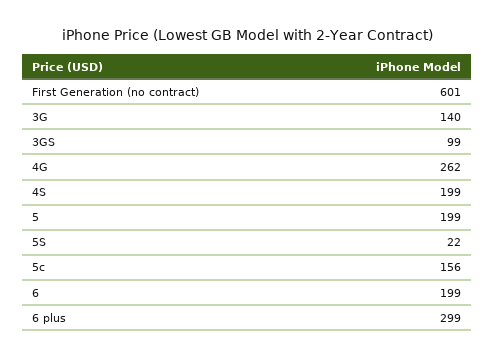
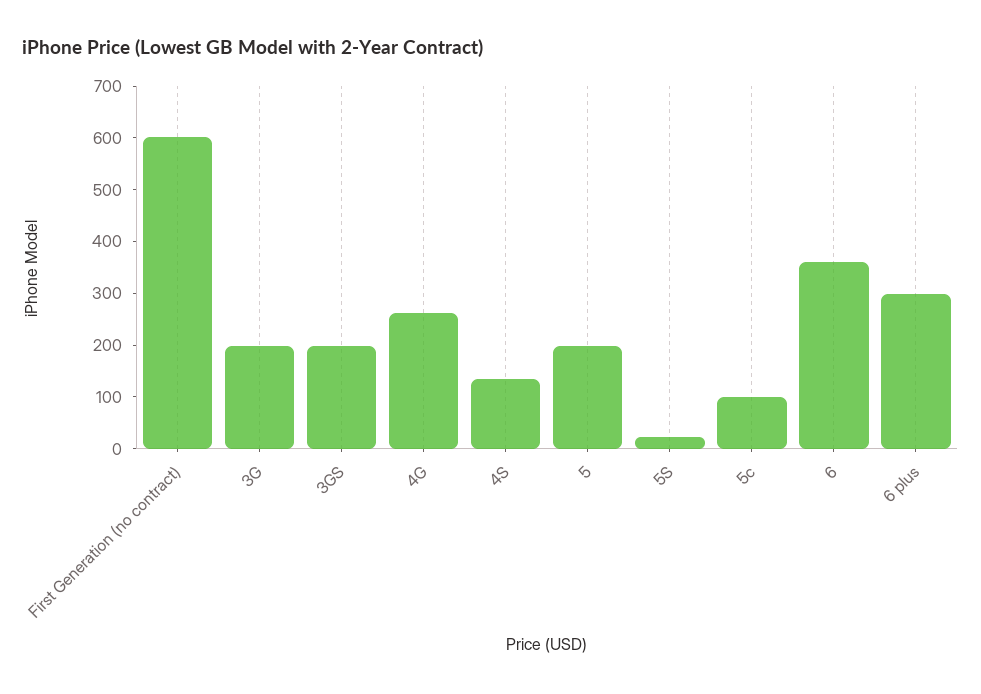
3G: 140 -> 200
3GS: 99 -> 200
4S: 199 -> 140
5c: 156 -> 100
6: 199 -> 360

